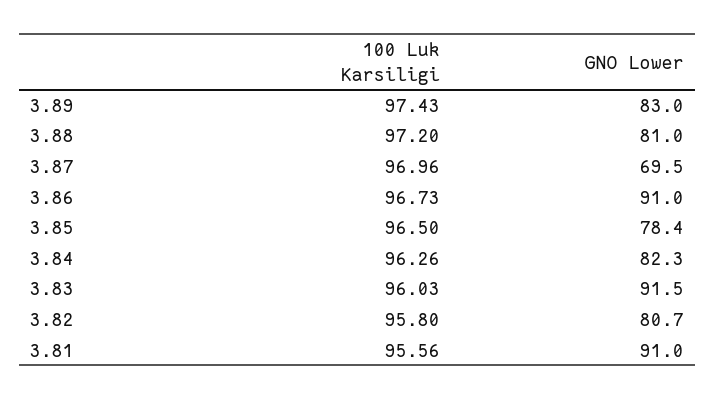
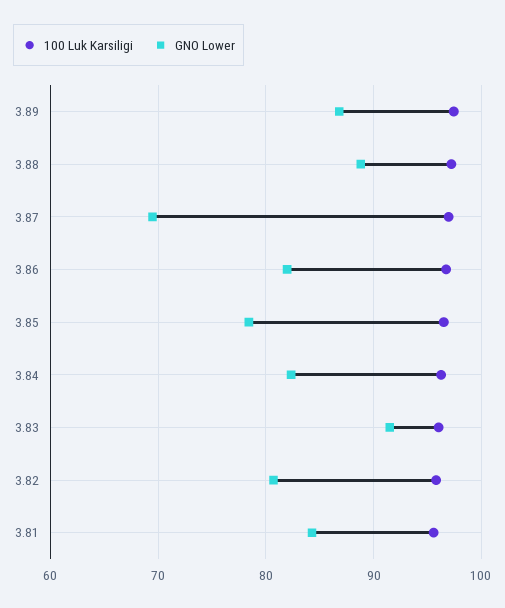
GNO Lower, 3.89: 83 -> 87
GNO Lower, 3.88: 81 -> 89
GNO Lower, 3.86: 91 -> 82
GNO Lower, 3.81: 91 -> 84

